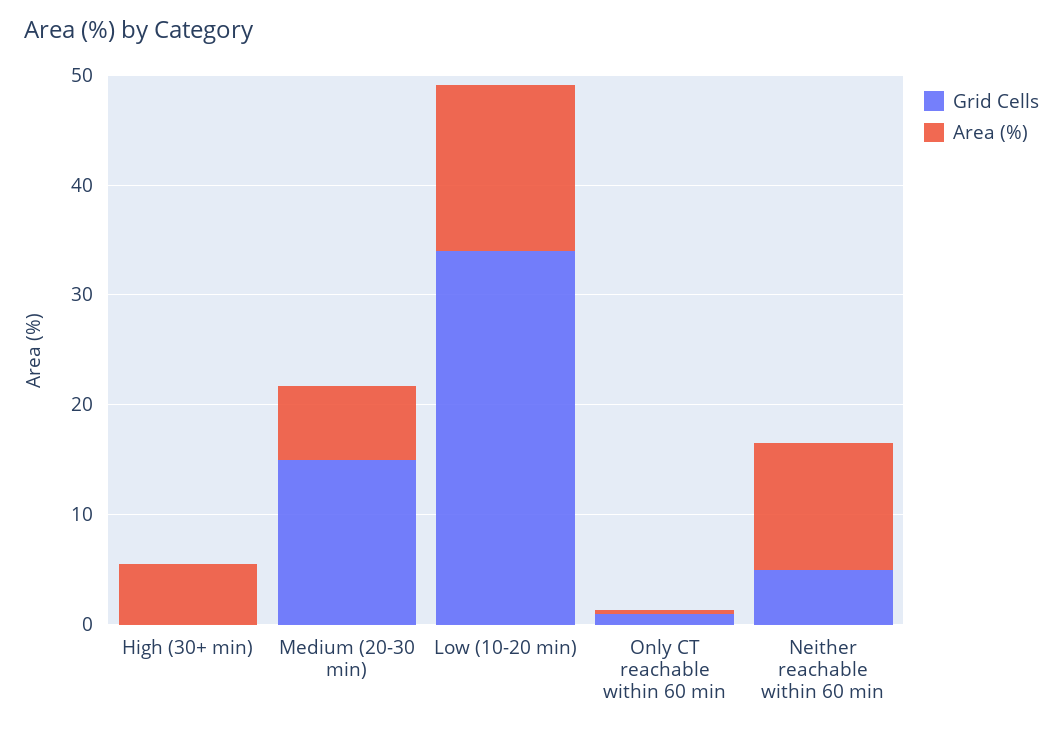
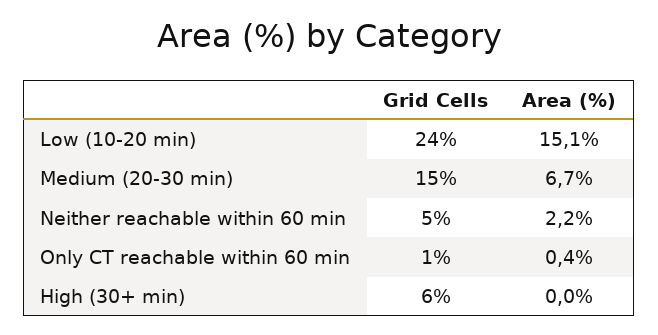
Grid Cells, High (30+ min): 0 -> 6
Area (%), High (30+ min): 6 -> 0
Grid Cells, Low (10-20 min): 34 -> 24
Area (%), Neither reachable within 60 min: 12 -> 2.2

